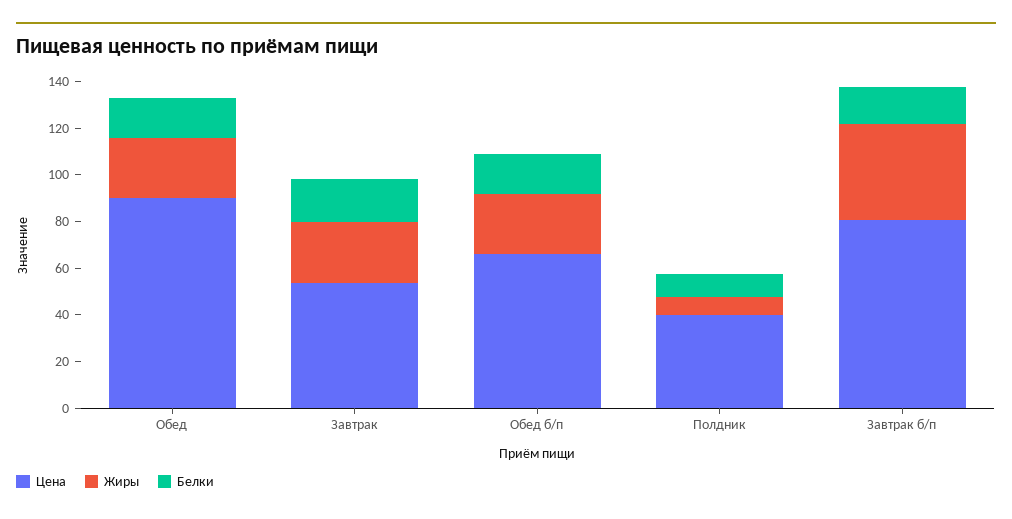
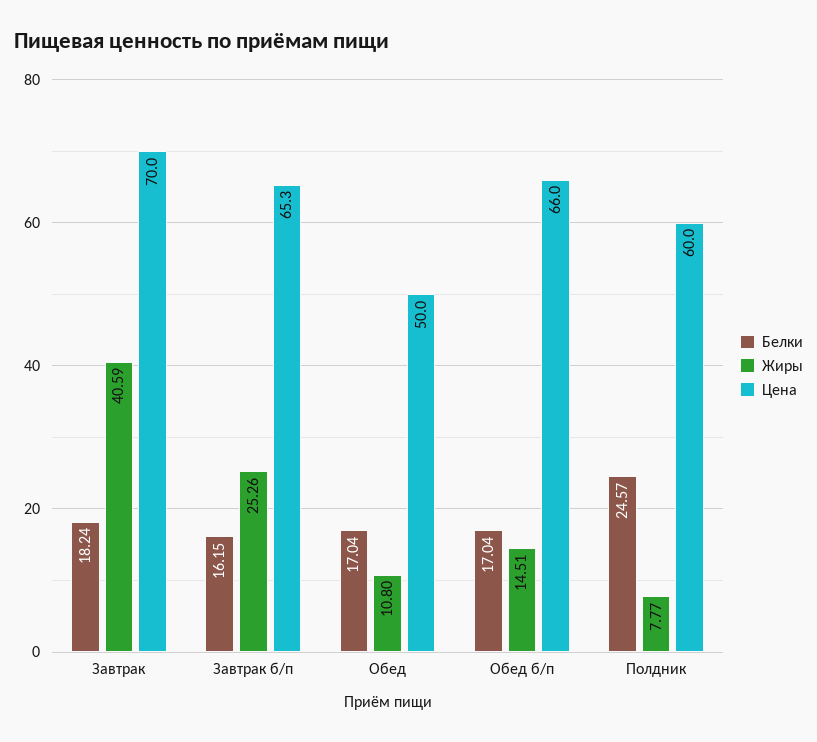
Цена, Обед: 90 -> 50
Жиры, Обед: 25 -> 10.8
Цена, Завтрак: 55 -> 70
Жиры, Завтрак: 25 -> 40.59
Жиры, Обед б/п: 25 -> 14.51
Цена, Полдник: 40 -> 60
Белки, Полдник: 10 -> 24.57
Цена, Завтрак б/п: 80 -> 65.3
Жиры, Завтрак б/п: 40 -> 25.26

